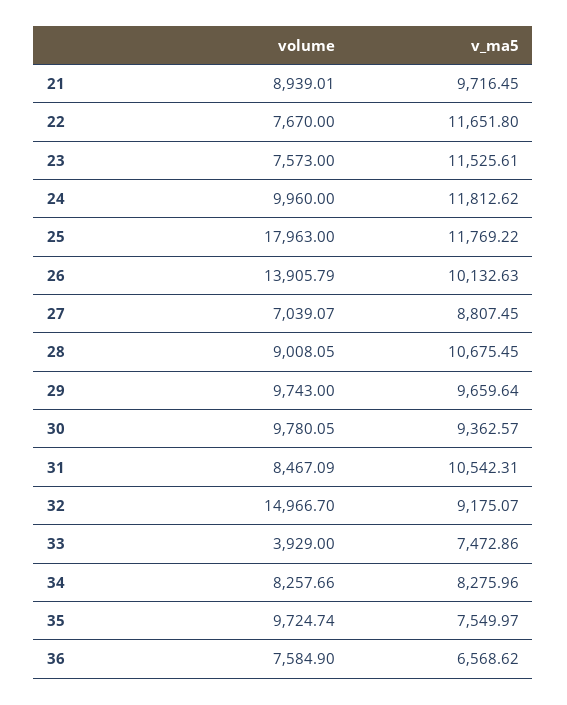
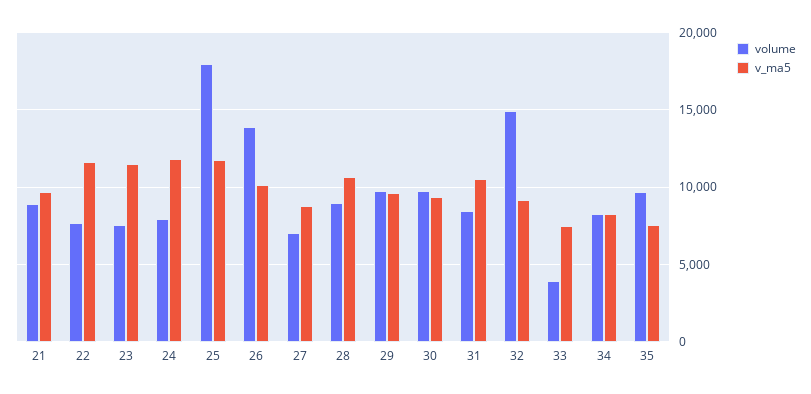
volume, 24: 9960 -> 8000
volume, 36: 7584.9 -> none
v_ma5, 36: 6568.62 -> none

